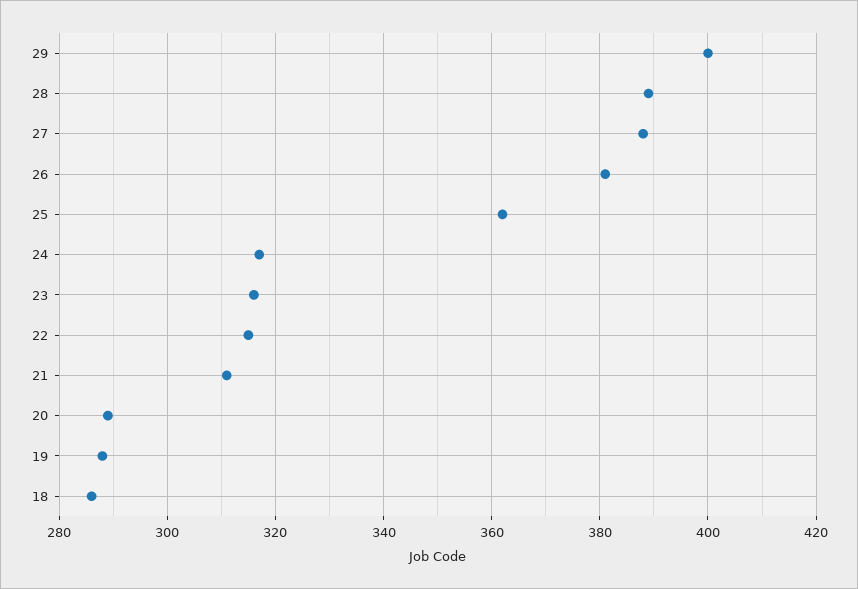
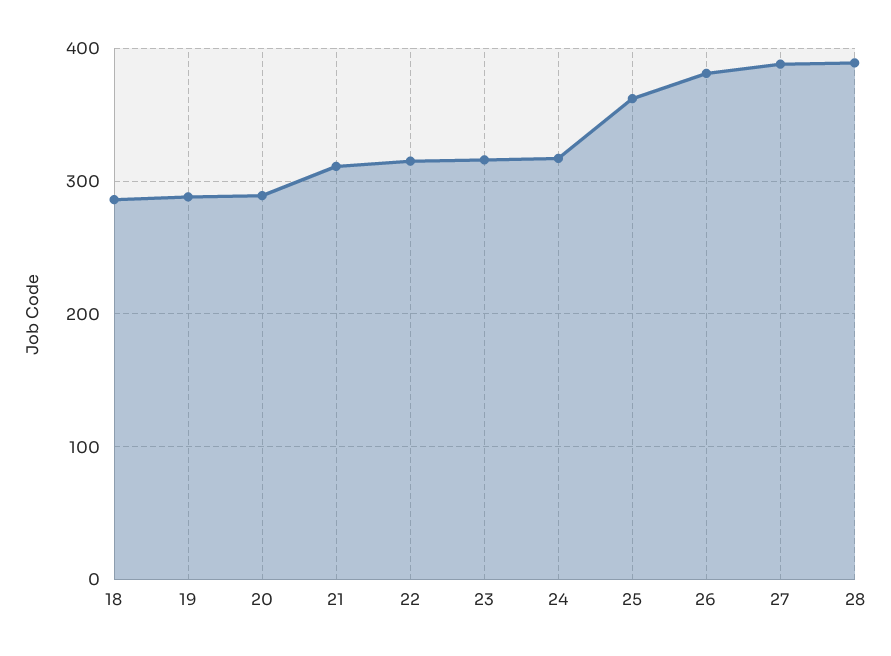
29: 400 -> none

